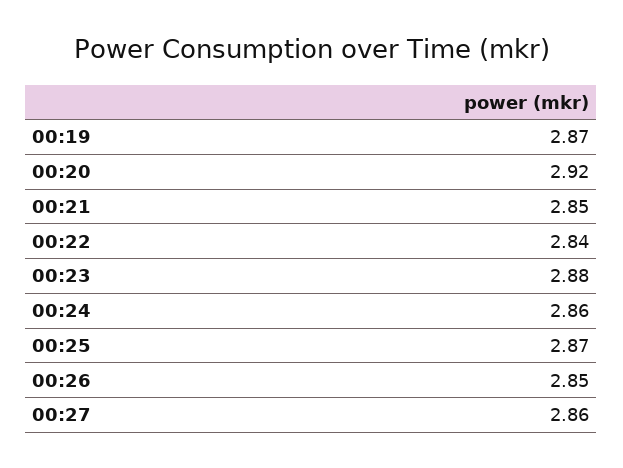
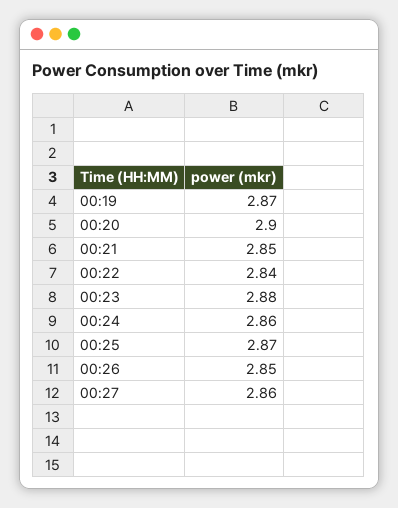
00:20: 2.92 -> 2.9

